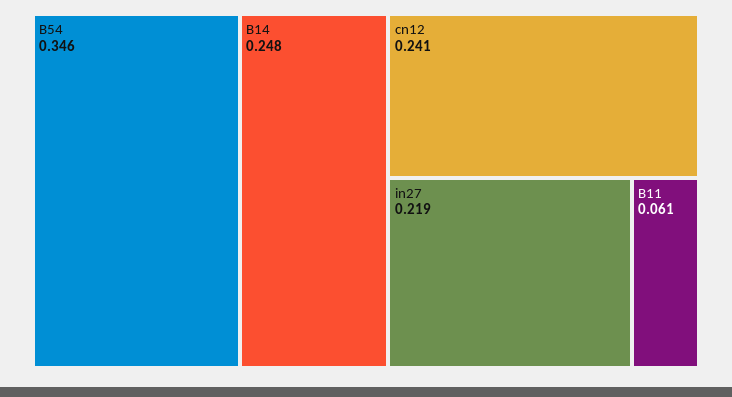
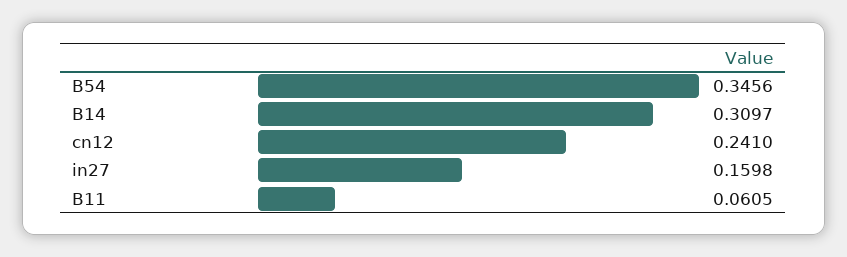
B14: 0.248 -> 0.3097
in27: 0.219 -> 0.1598

